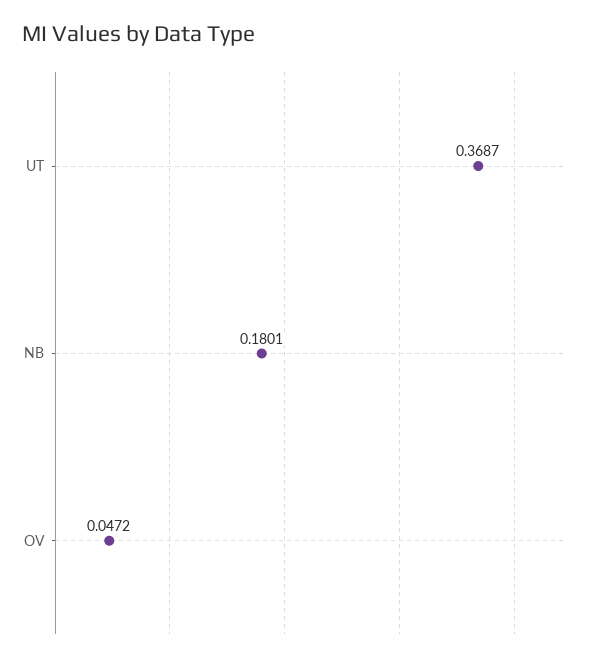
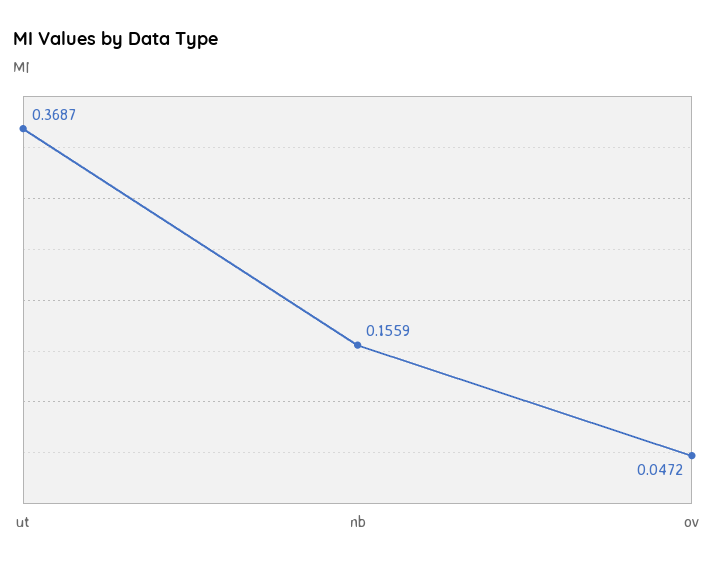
NB: 0.1801 -> 0.1559

